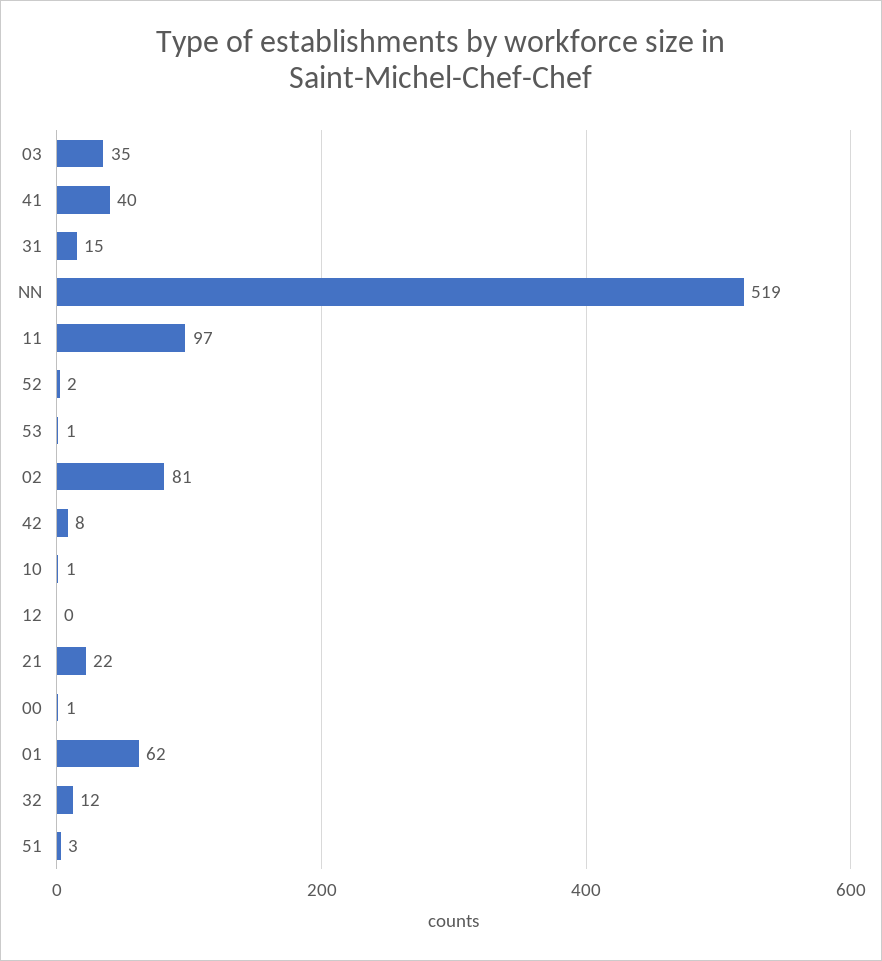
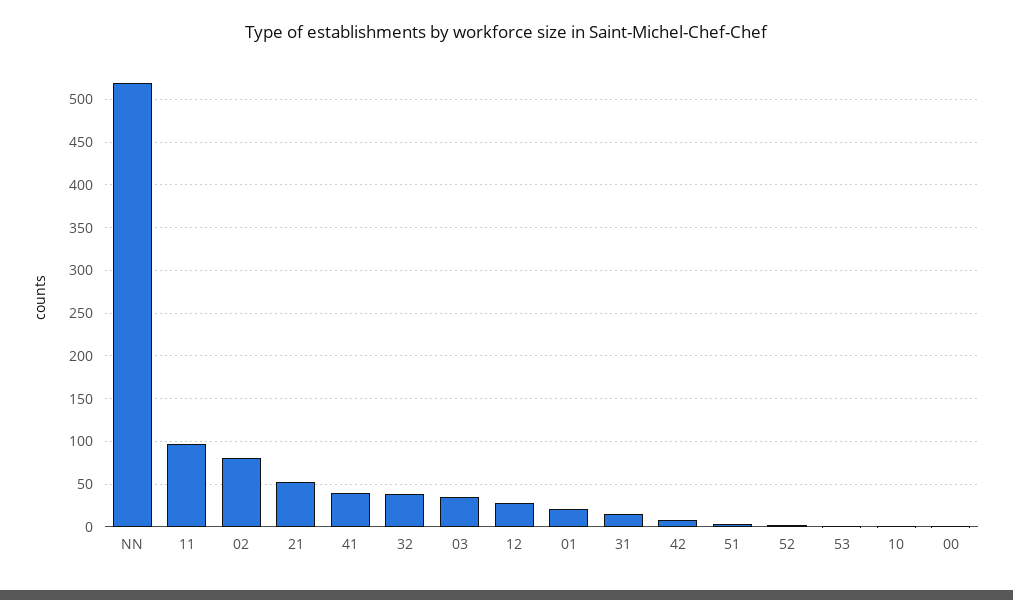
12: 0 -> 30
21: 22 -> 50
01: 62 -> 20
32: 12 -> 40

